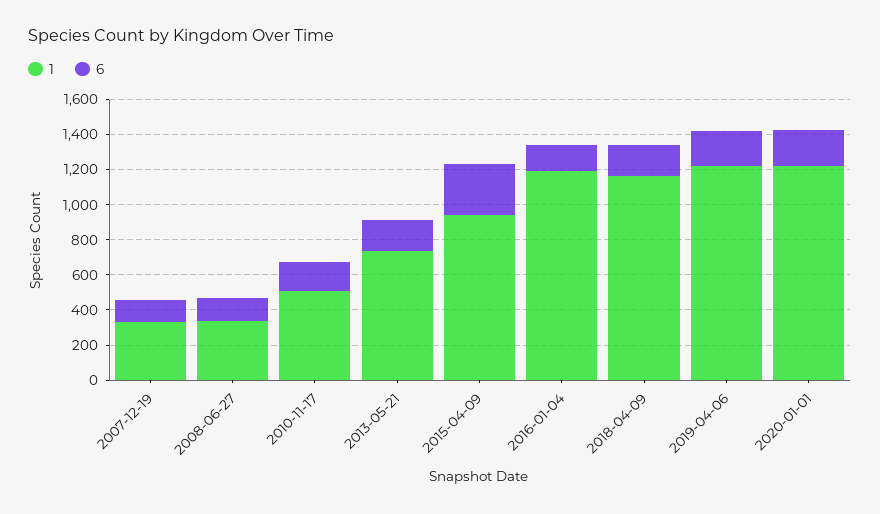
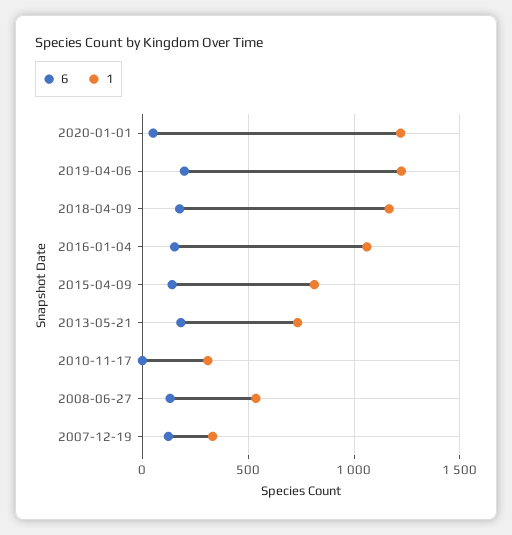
1, 2008-06-27: 350 -> 550
1, 2010-11-17: 500 -> 300
6, 2010-11-17: 150 -> 0
1, 2015-04-09: 950 -> 800
6, 2015-04-09: 300 -> 150
1, 2016-01-04: 1200 -> 1050
6, 2020-01-01: 200 -> 50

